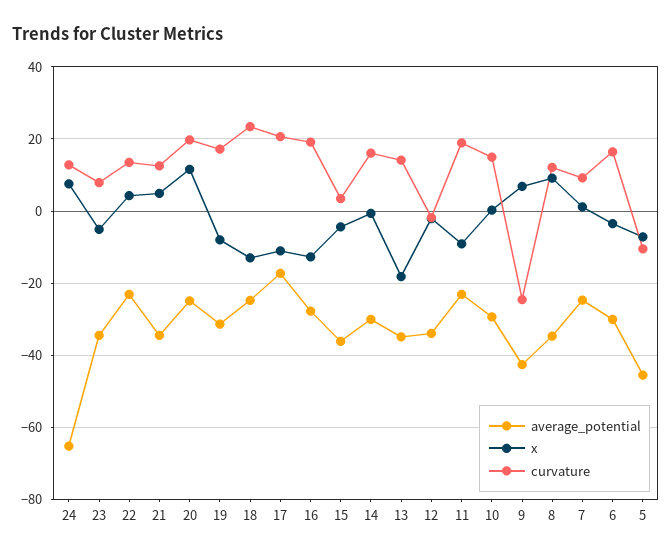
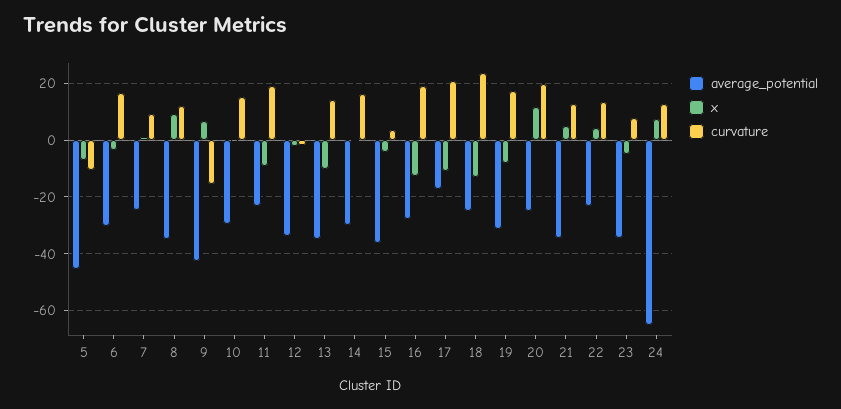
x, 13: -18 -> -10
curvature, 9: -24 -> -15

